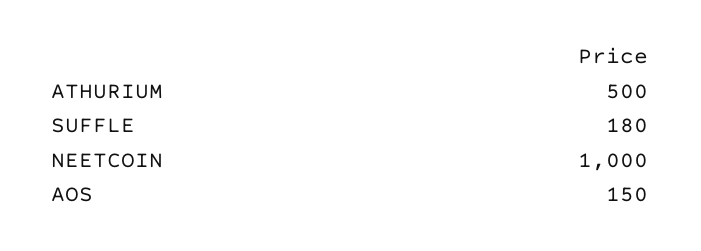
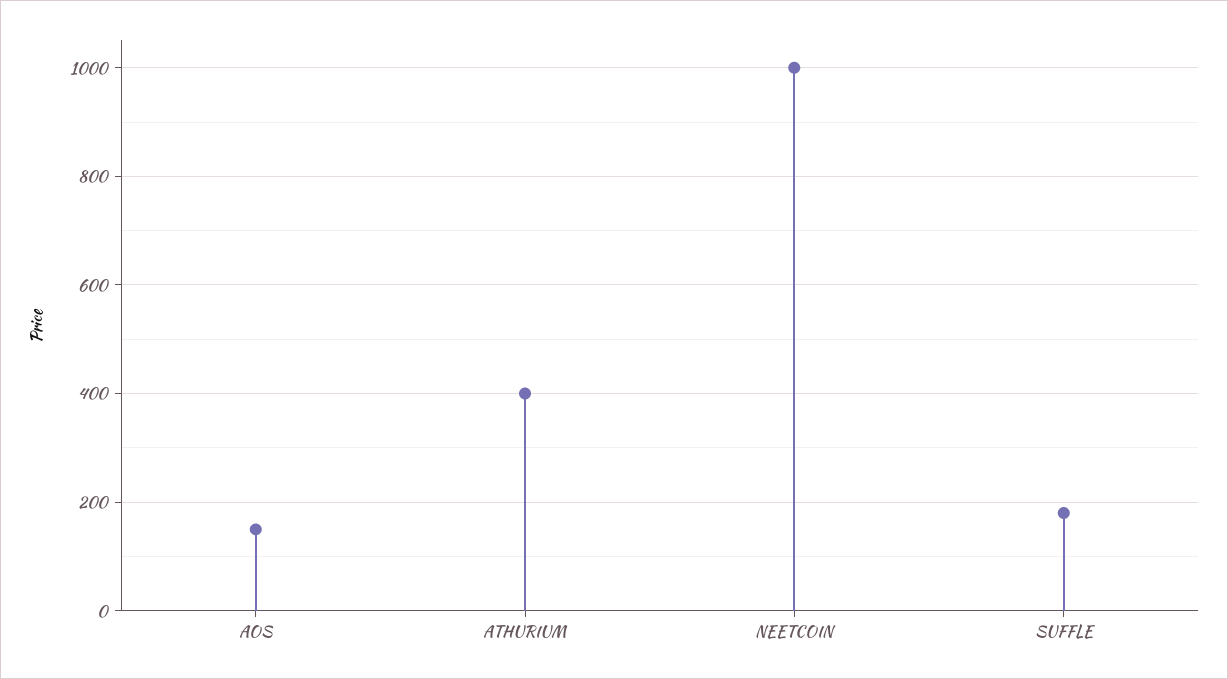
ATHURIUM: 500 -> 400

